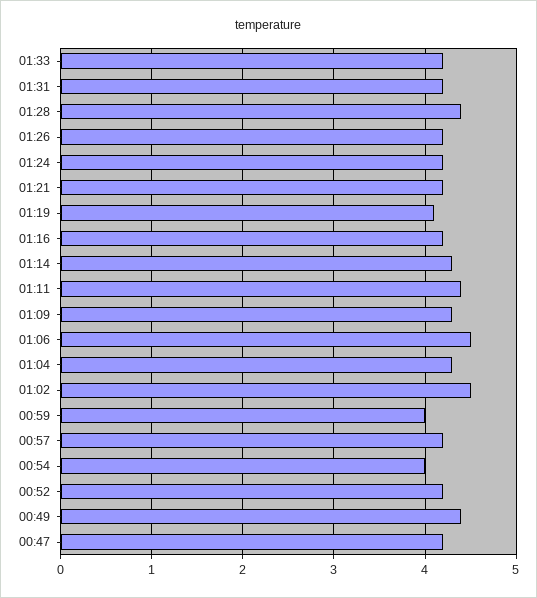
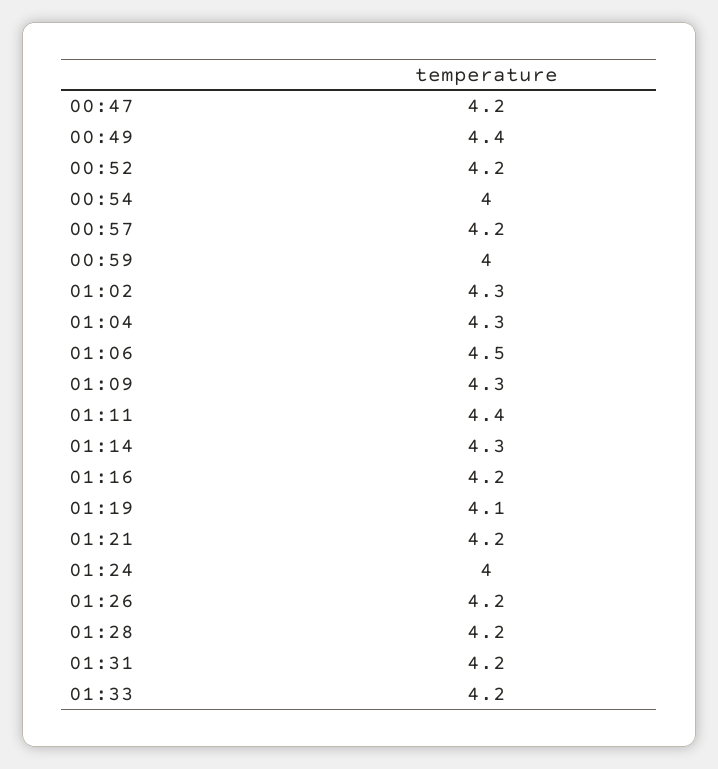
01:28: 4.4 -> 4.2
01:24: 4.2 -> 4
01:02: 4.5 -> 4.3

